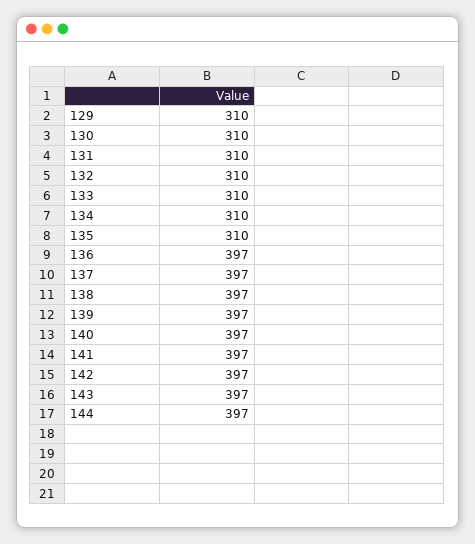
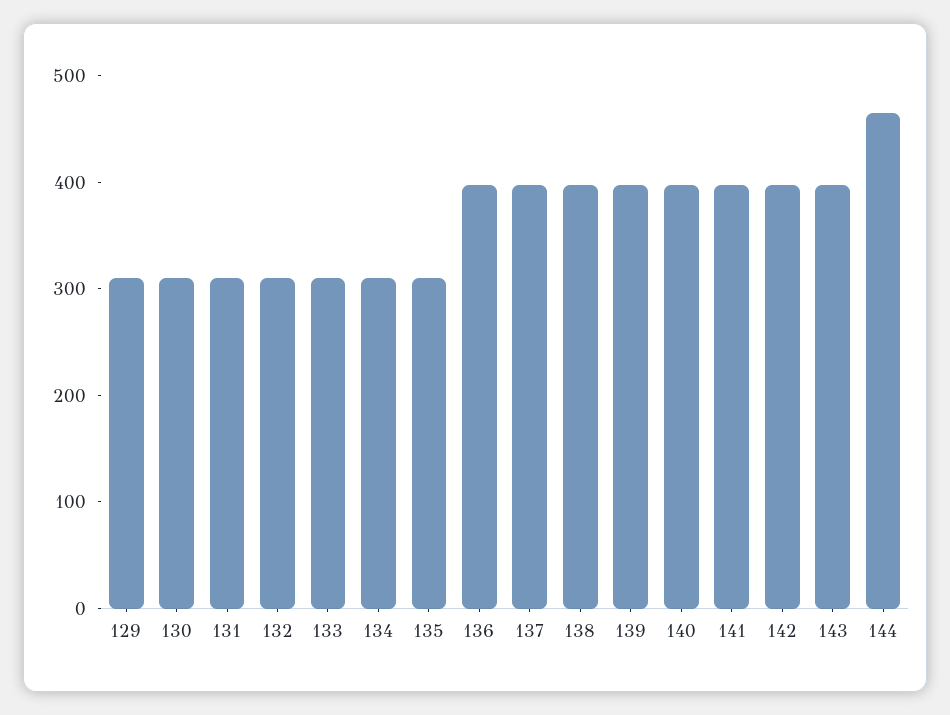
144: 397 -> 460

